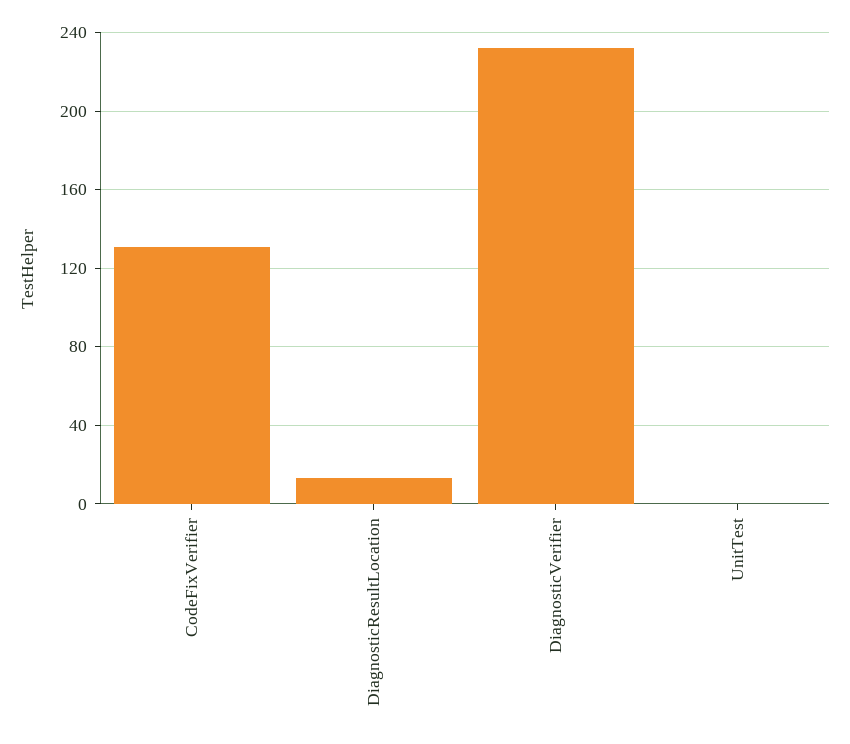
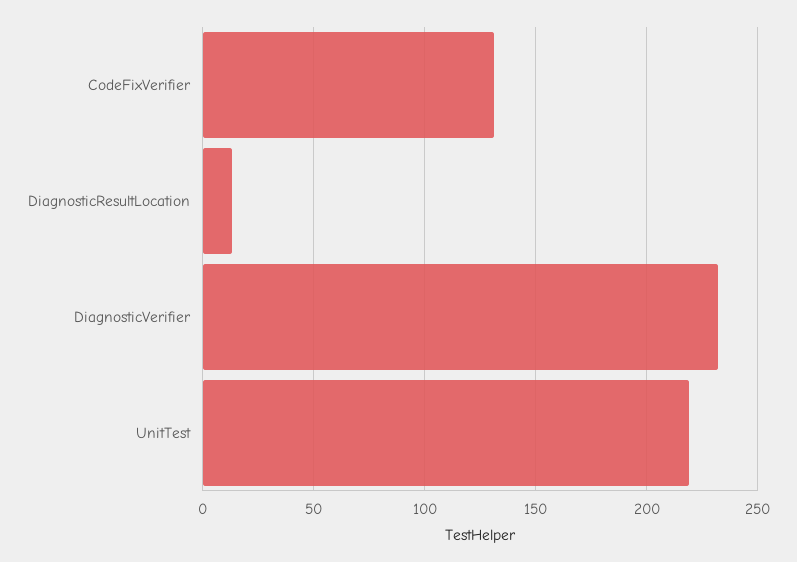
UnitTest: 0 -> 220

